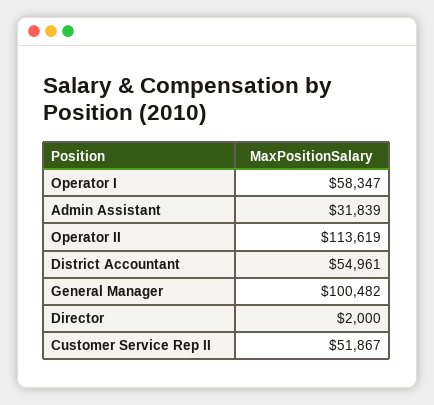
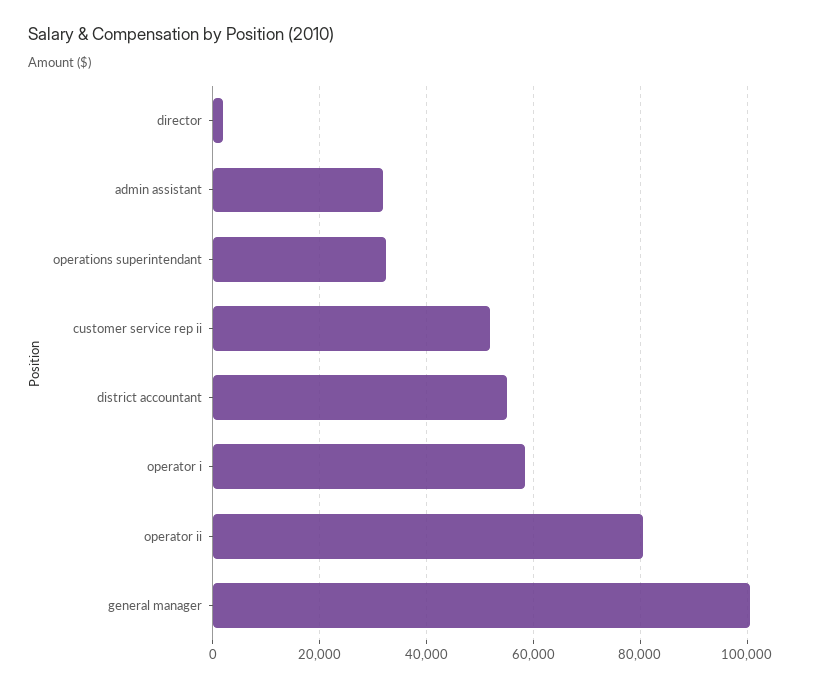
Operator II: 113619 -> 80000
operations superintendant: none -> 32000

